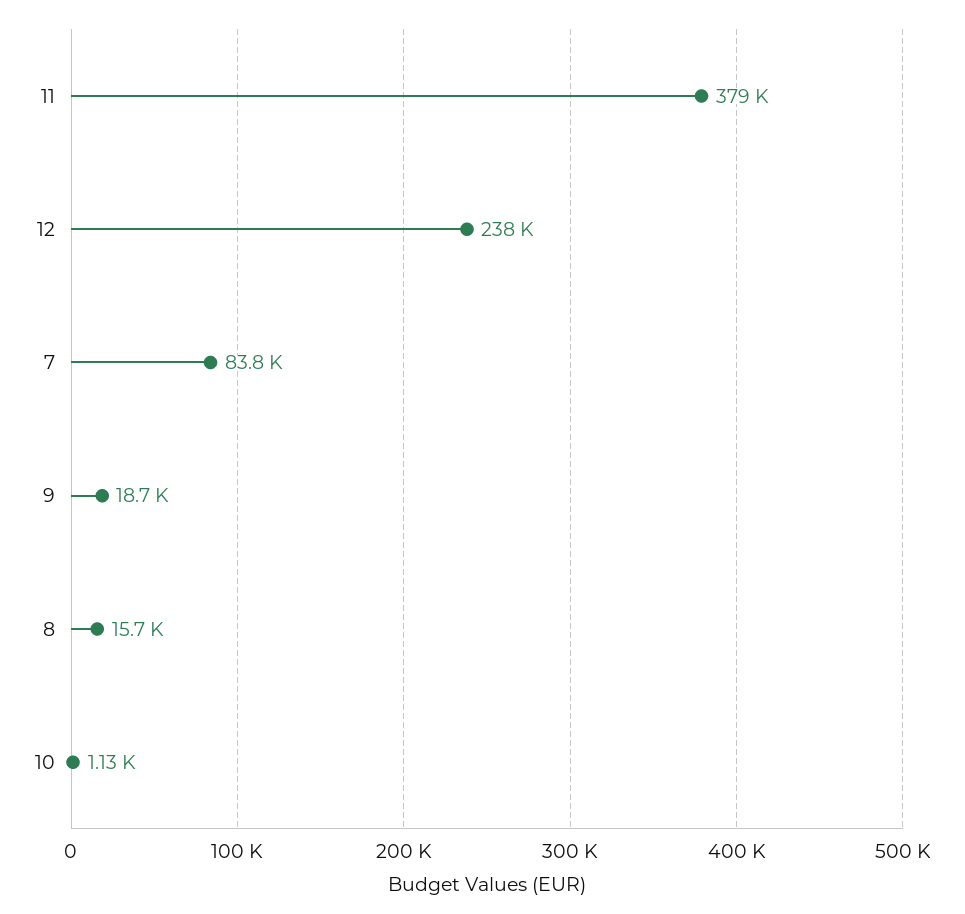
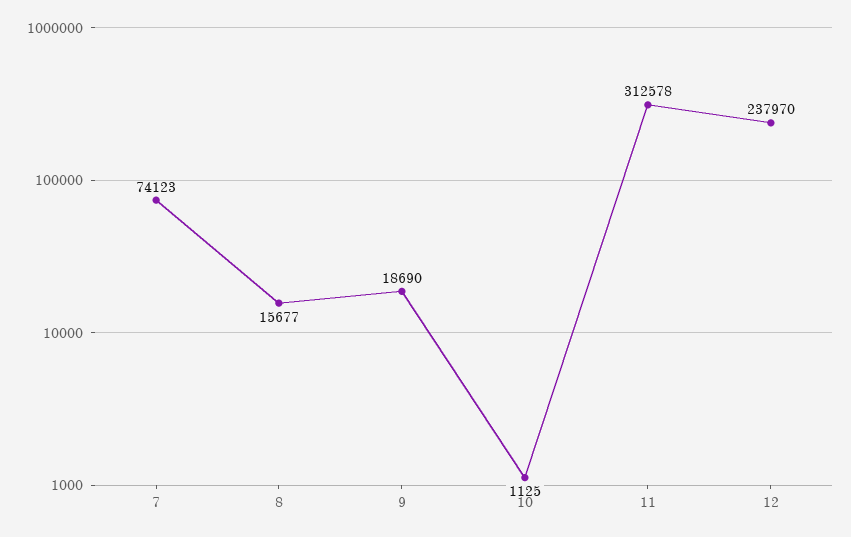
11: 379000 -> 312578
7: 83800 -> 74123

